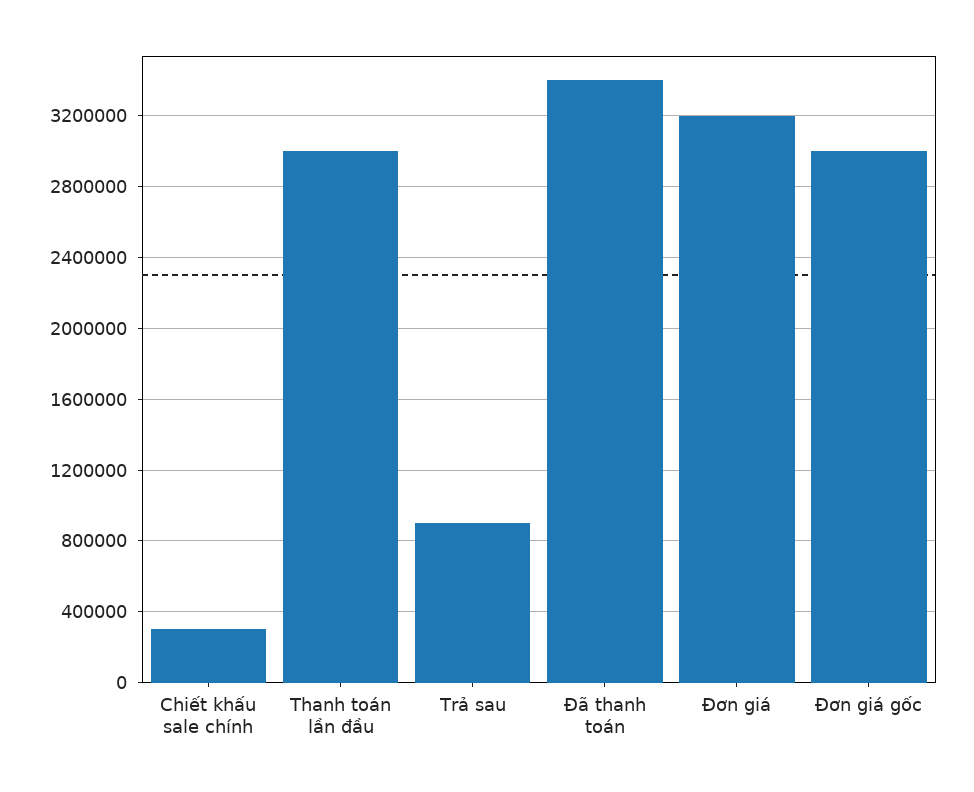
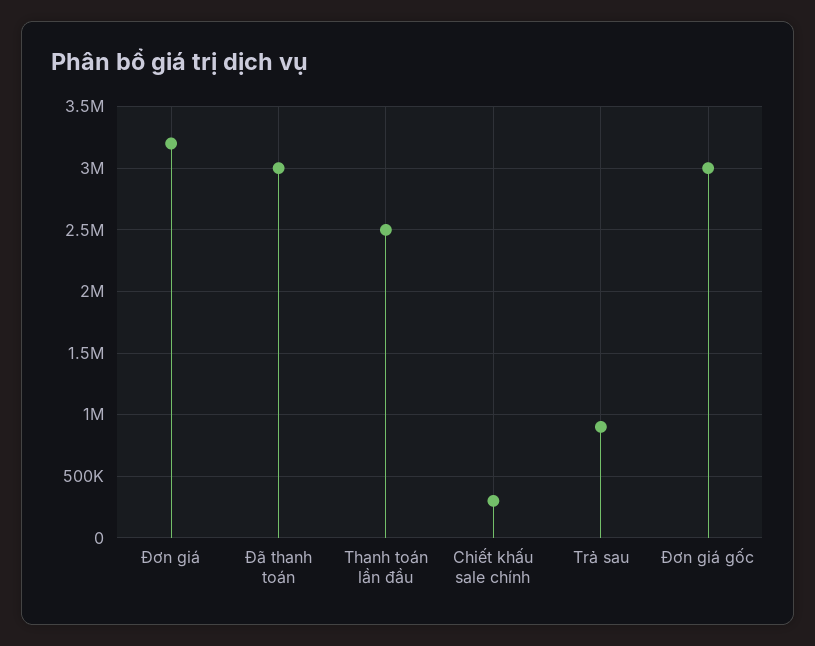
Thanh toán lần đầu: 3000000 -> 2500000
Đã thanh toán: 3400000 -> 3000000

